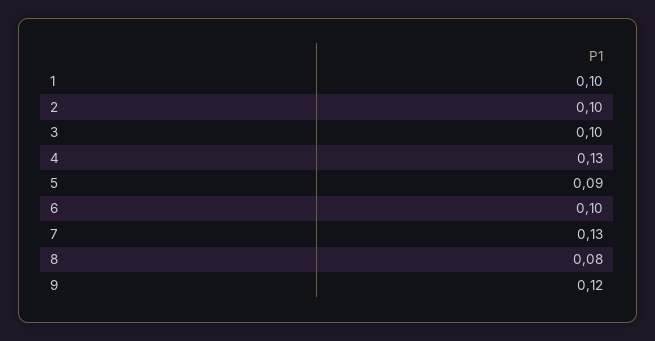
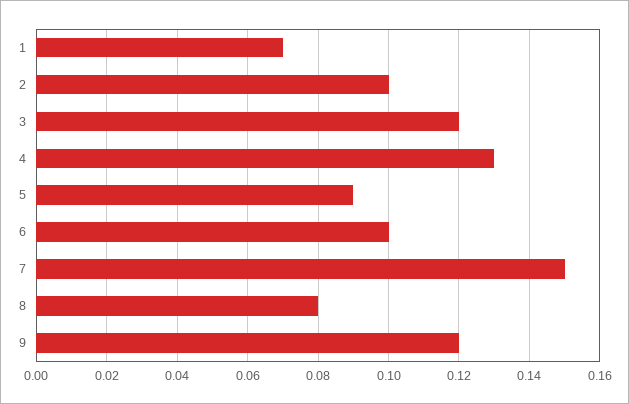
1: 0.1 -> 0.07
3: 0.1 -> 0.12
7: 0.13 -> 0.15

